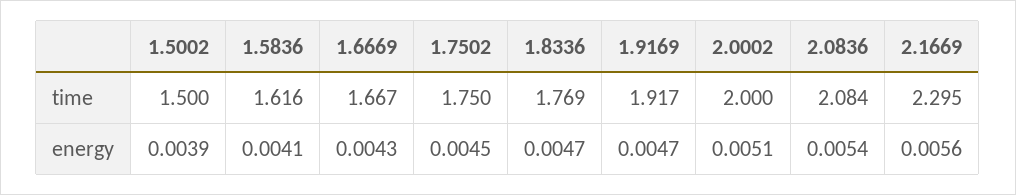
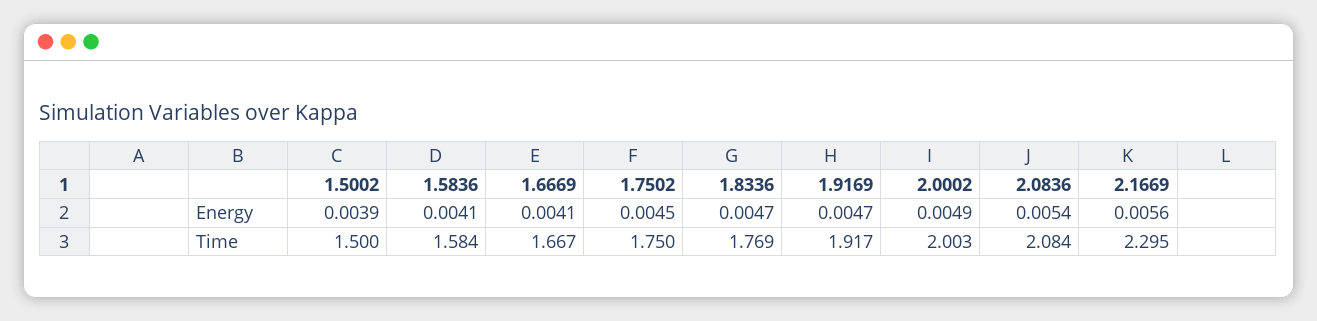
1.5836, time: 1.616 -> 1.584
2.0002, time: 2 -> 2.003
1.6669, energy: 0.0043 -> 0.0041
2.0002, energy: 0.0051 -> 0.0049

